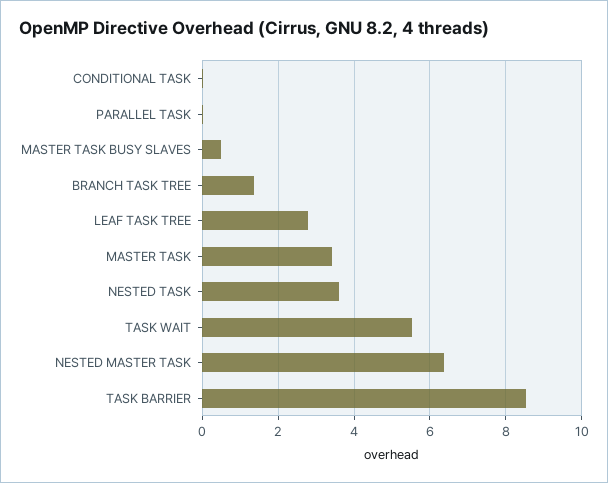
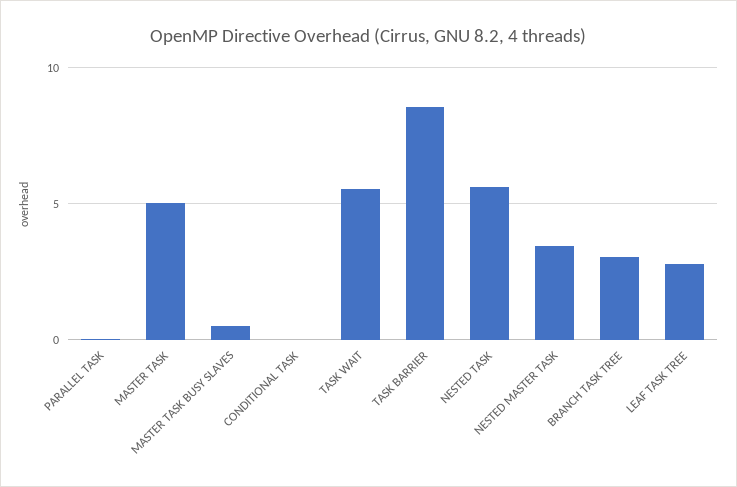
BRANCH TASK TREE: 1.4 -> 3
MASTER TASK: 3.4 -> 5
NESTED TASK: 3.6 -> 5.5
NESTED MASTER TASK: 6.4 -> 3.5

